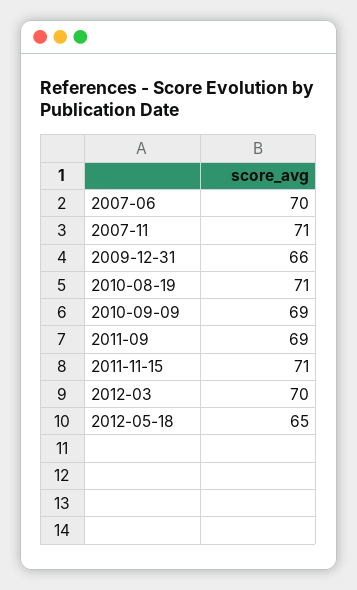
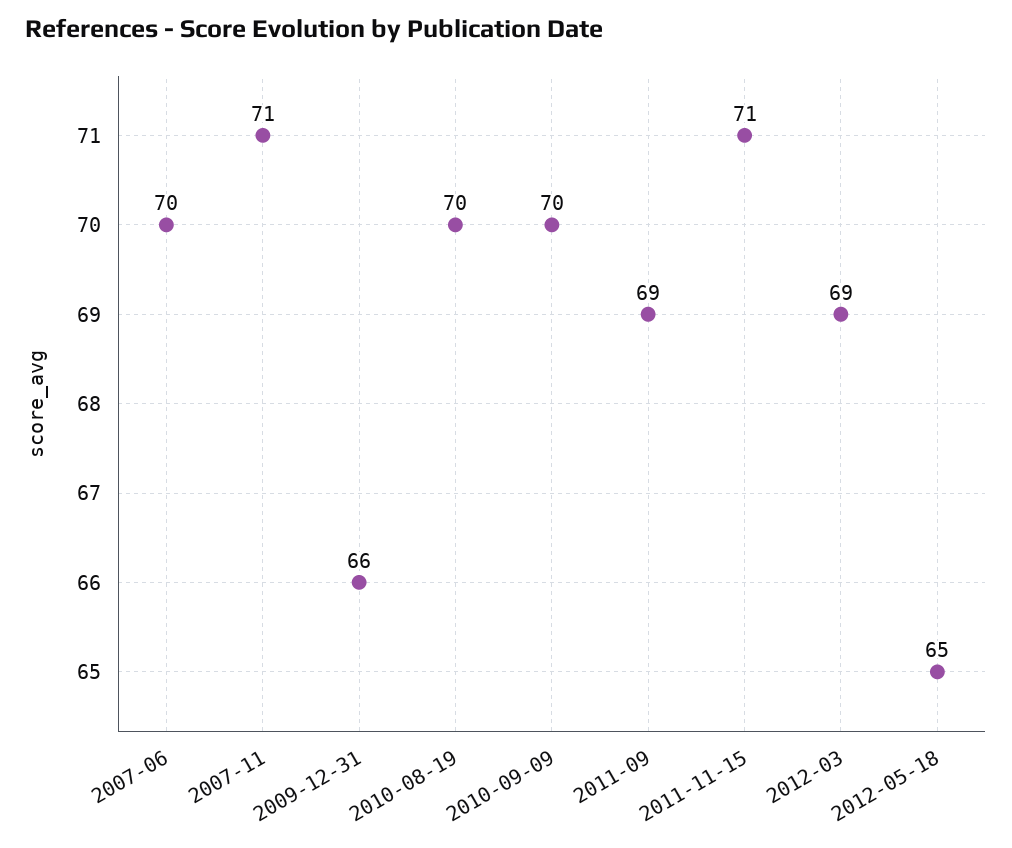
2010-08-19: 71 -> 70
2010-09-09: 69 -> 70
2012-03: 70 -> 69

